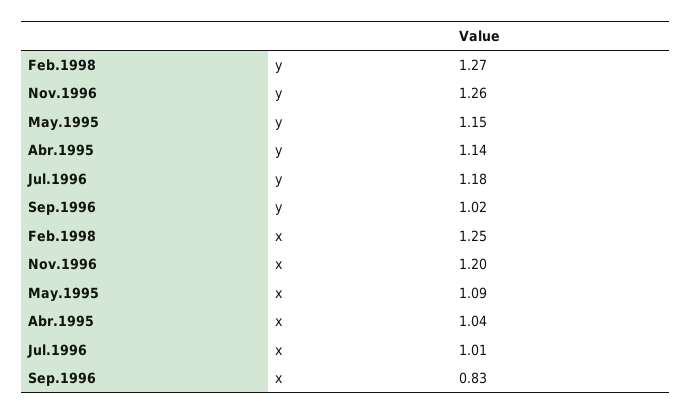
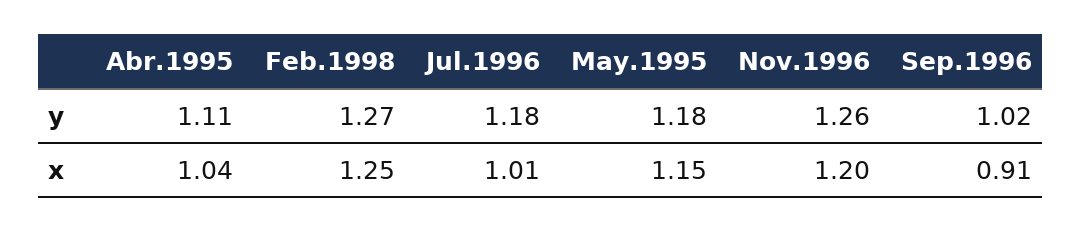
May.1995, y: 1.15 -> 1.18
Abr.1995, y: 1.14 -> 1.11
May.1995, x: 1.09 -> 1.15
Sep.1996, x: 0.83 -> 0.91

